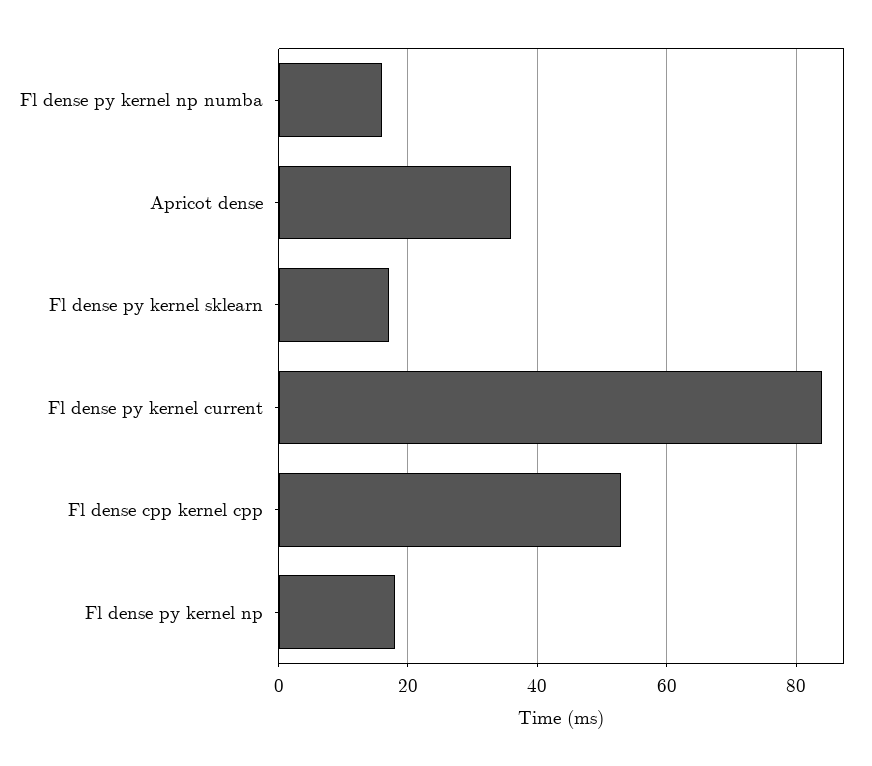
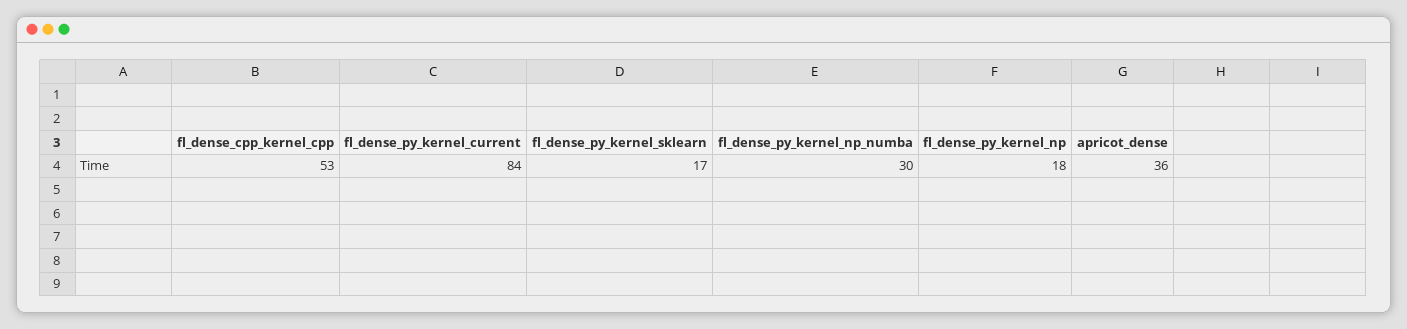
Fl dense py kernel np numba: 15 -> 30

